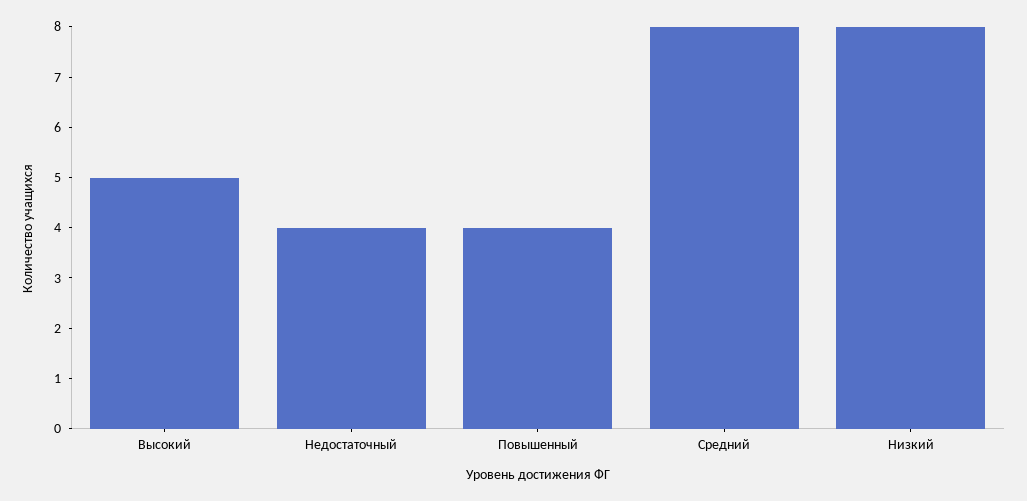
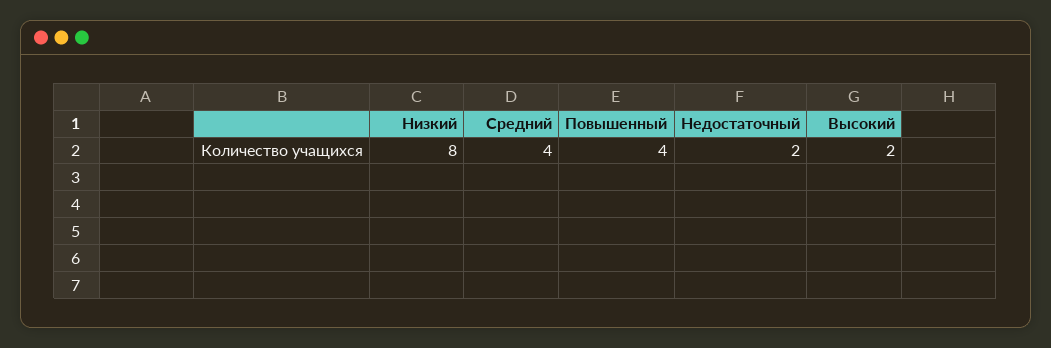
Высокий: 5 -> 2
Недостаточный: 4 -> 2
Средний: 8 -> 4

